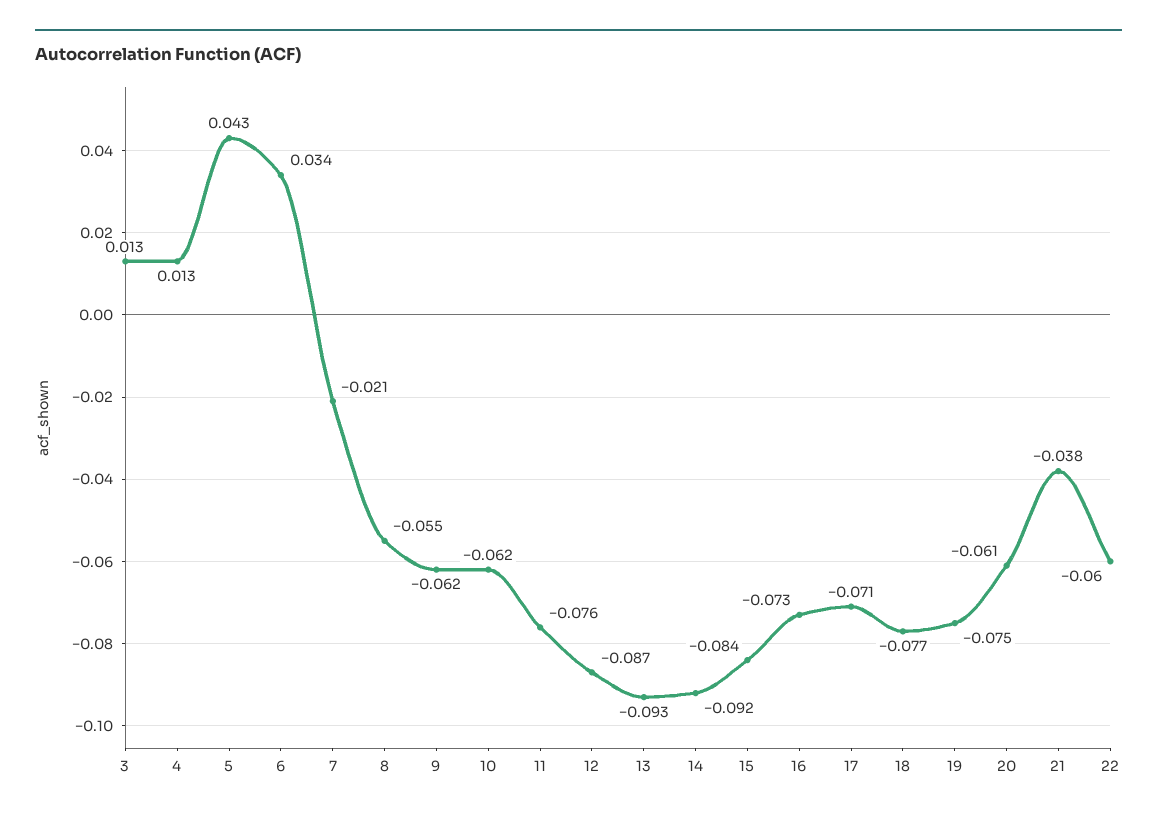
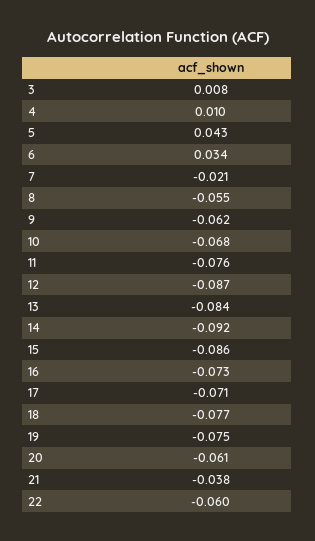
3: 0.013 -> 0.008
4: 0.013 -> 0.01
10: -0.062 -> -0.068
13: -0.093 -> -0.084
15: -0.084 -> -0.086

